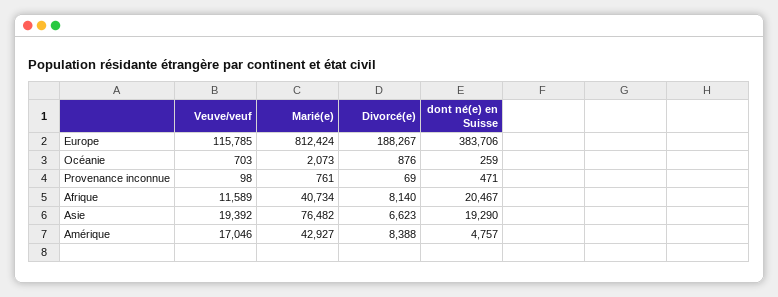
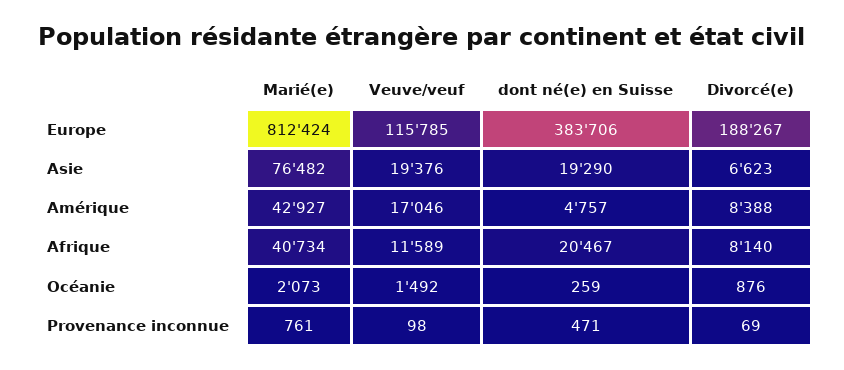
Veuve/veuf, Océanie: 703 -> 1492
Veuve/veuf, Asie: 19392 -> 19376

